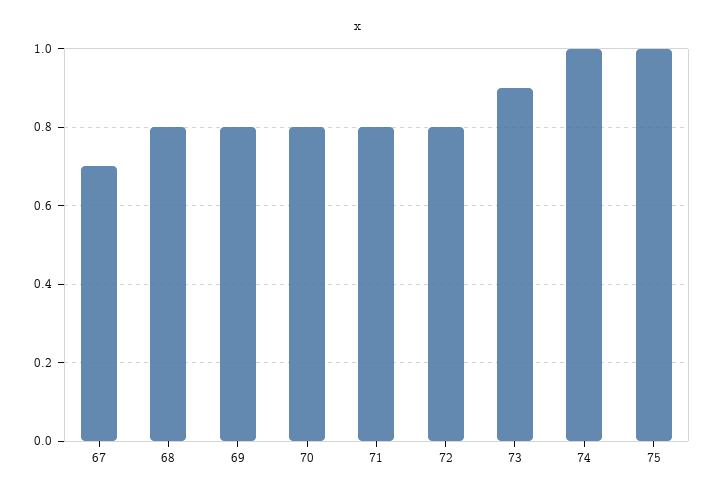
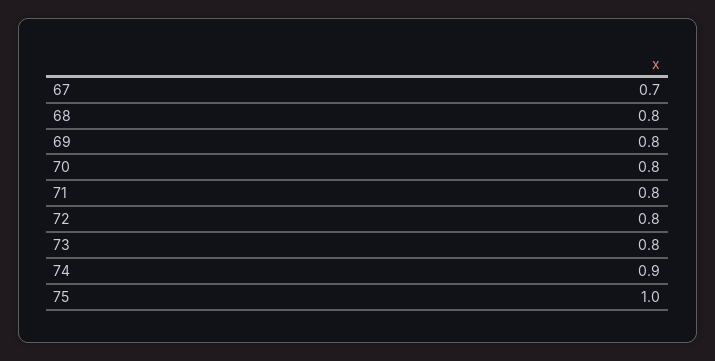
73: 0.9 -> 0.8
74: 1 -> 0.9

